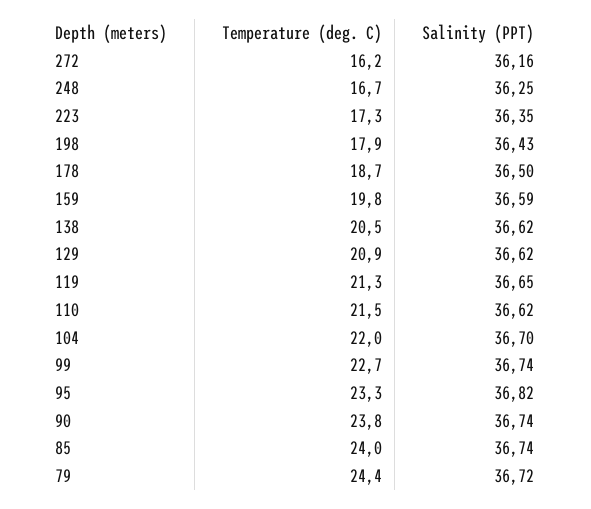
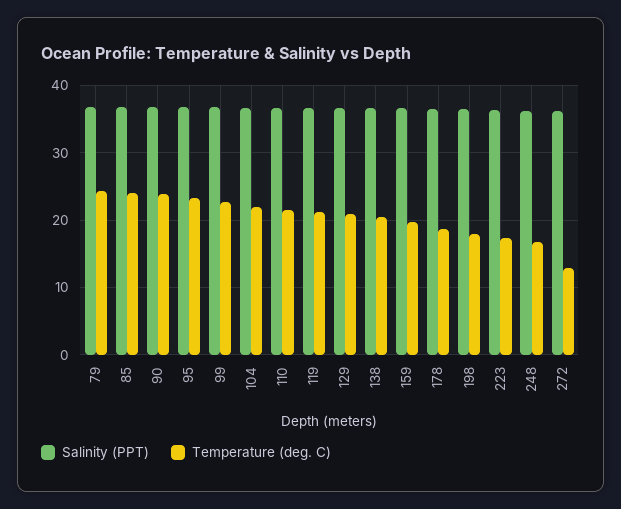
Temperature (deg. C), 272: 16.2 -> 13

